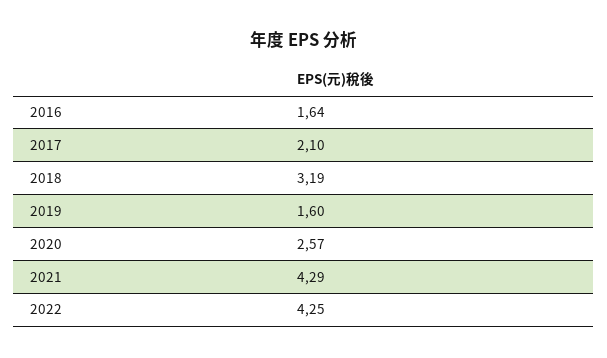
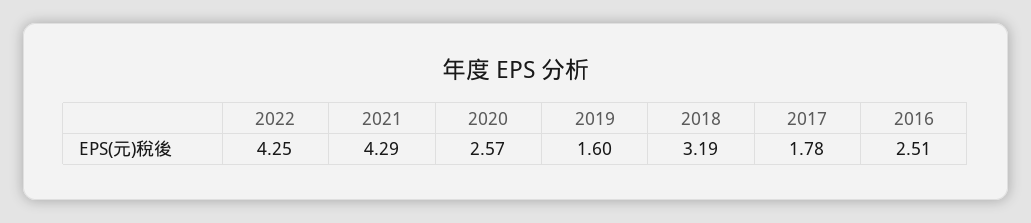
2016: 1.64 -> 2.51
2017: 2.1 -> 1.78

